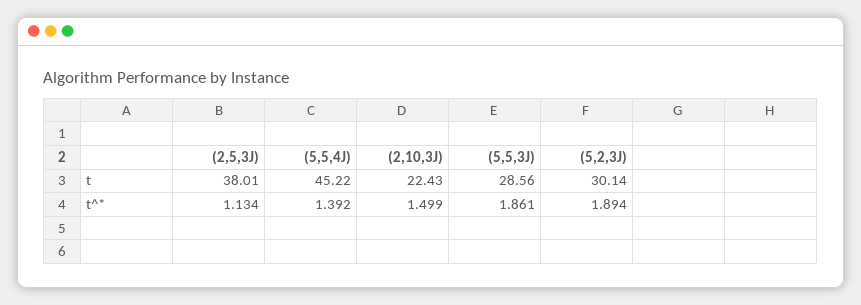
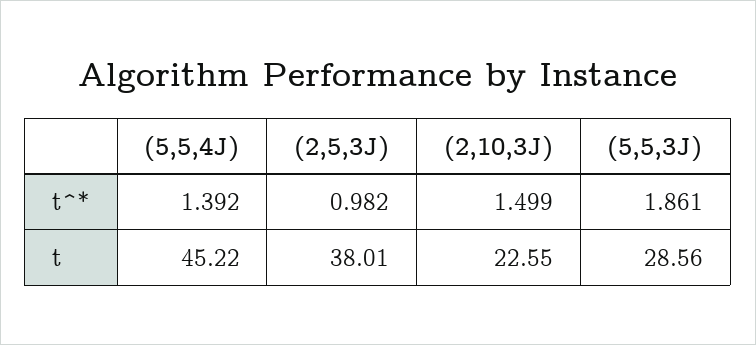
(2,10,3J), t: 22.43 -> 22.55
(5,2,3J), t: 30.14 -> none
(2,5,3J), t^*: 1.134 -> 0.982
(5,2,3J), t^*: 1.894 -> none

